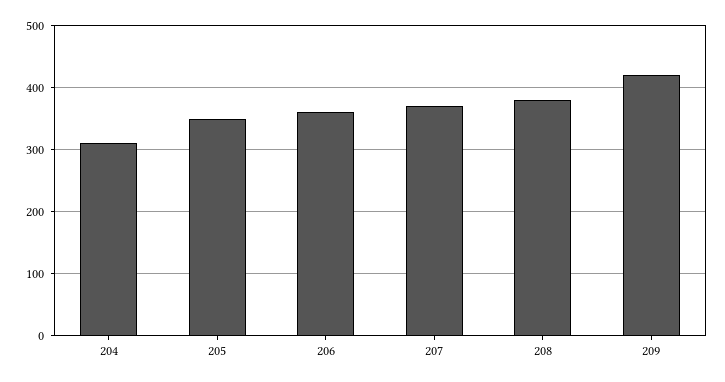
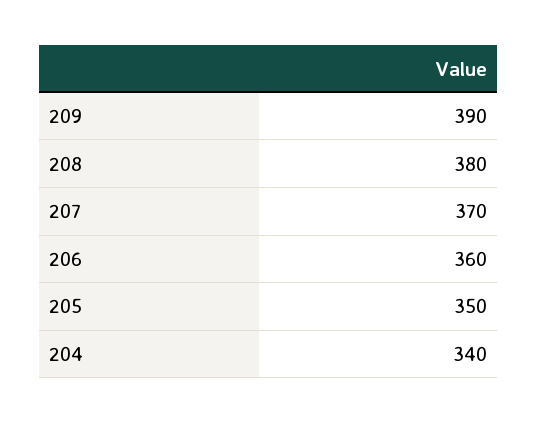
204: 310 -> 340
209: 420 -> 390

